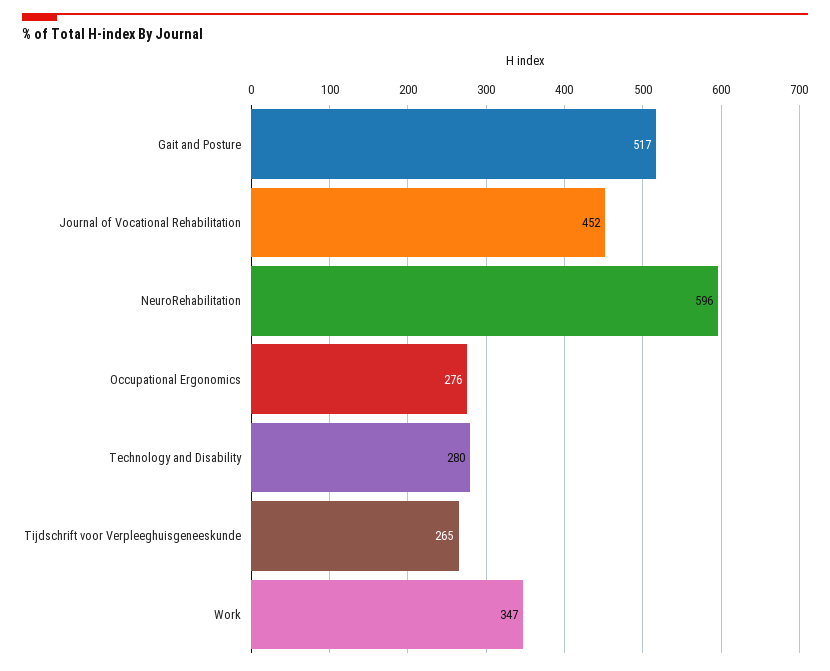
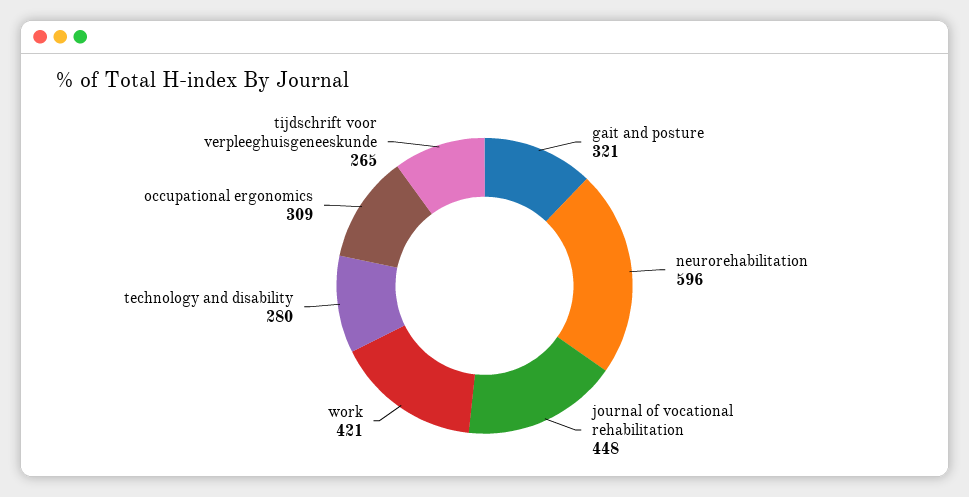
Gait and Posture: 517 -> 321
Journal of Vocational Rehabilitation: 452 -> 448
Occupational Ergonomics: 276 -> 309
Work: 347 -> 421

